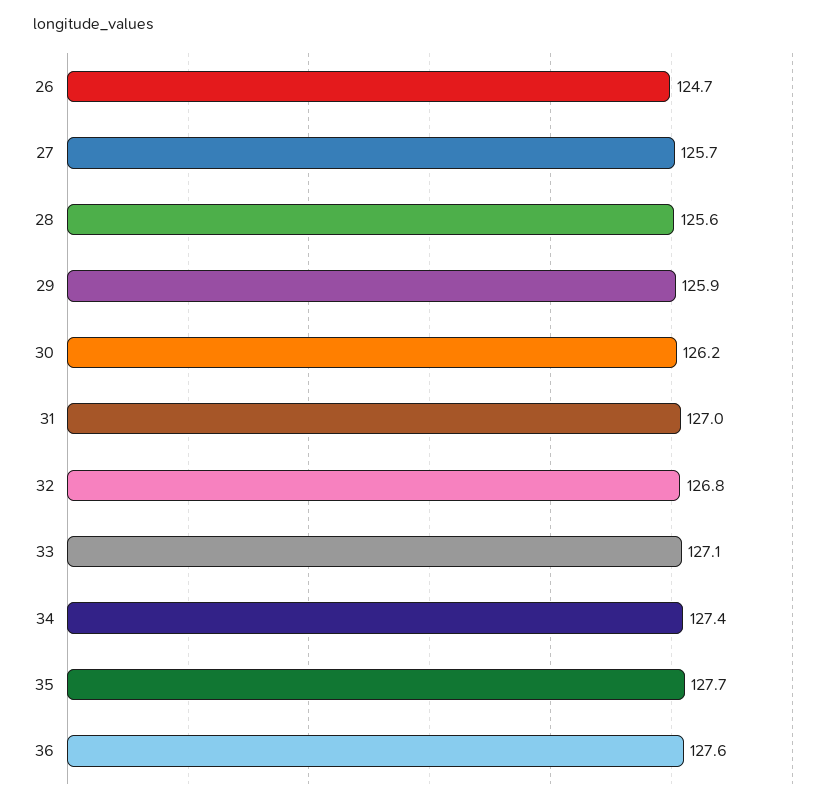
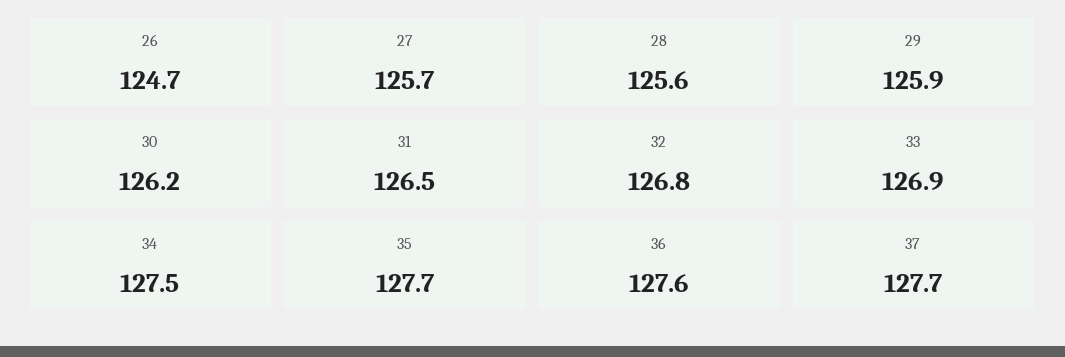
31: 127 -> 126.5
33: 127.1 -> 126.9
34: 127.4 -> 127.5
37: none -> 127.7

